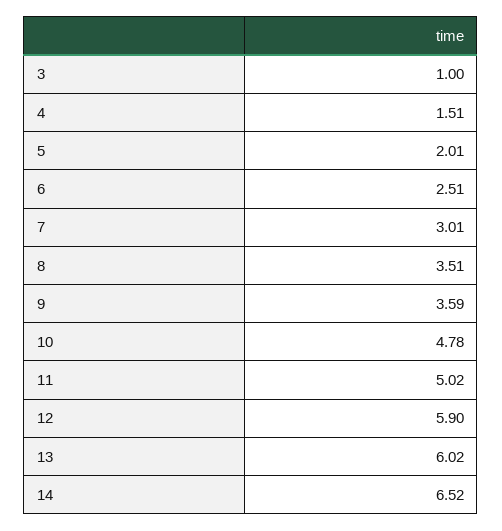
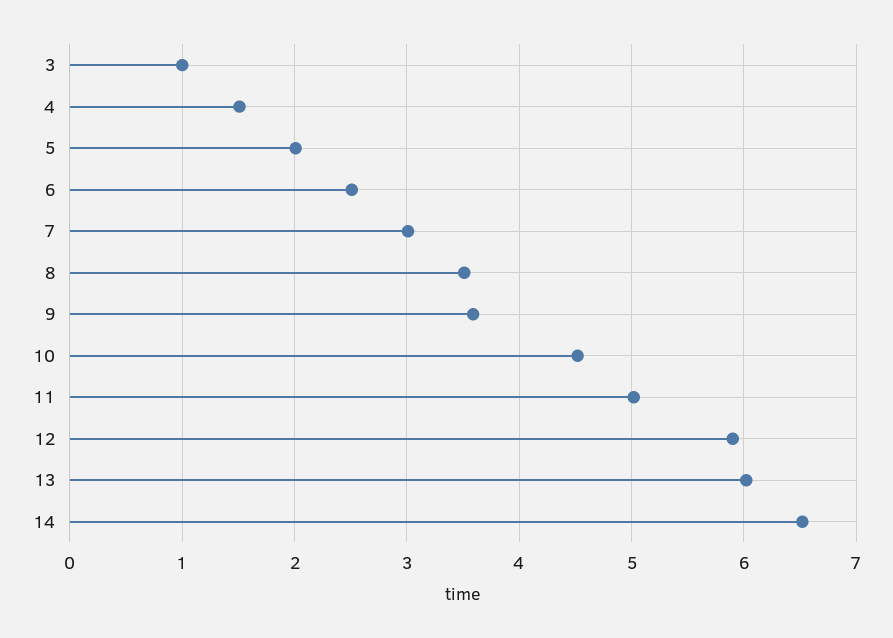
10: 4.78 -> 4.5

